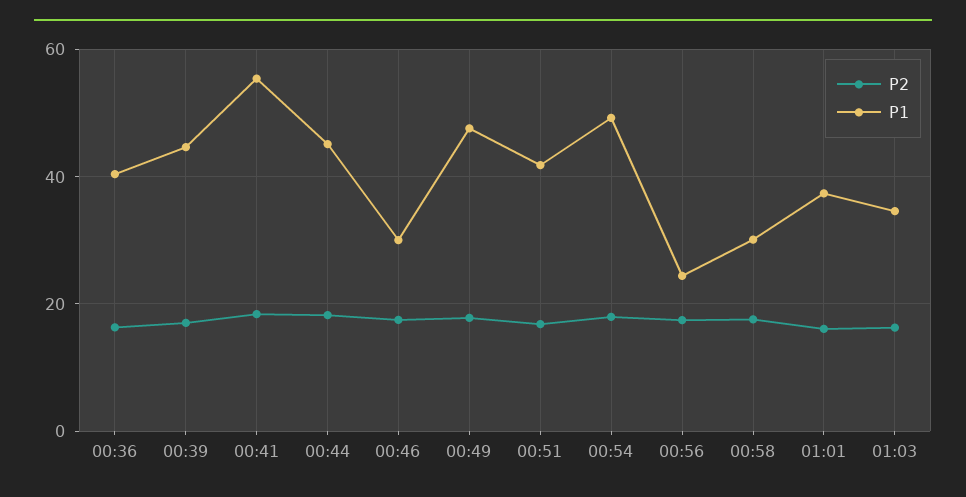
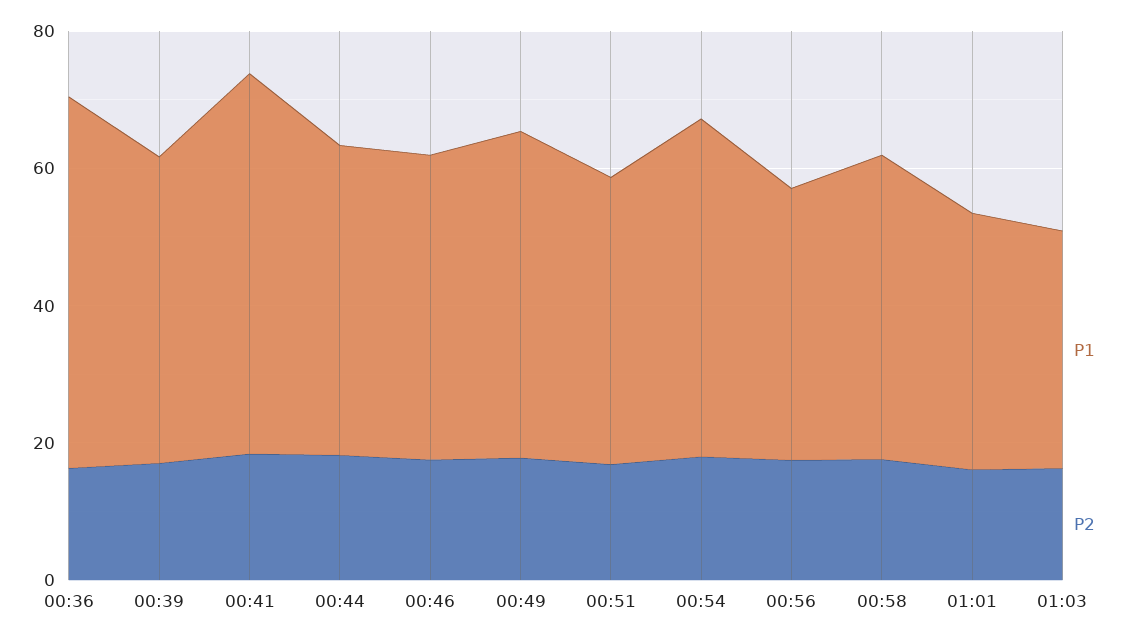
P1, 00:36: 40 -> 55
P1, 00:46: 30 -> 45
P1, 00:56: 24 -> 40
P1, 00:58: 30 -> 45

